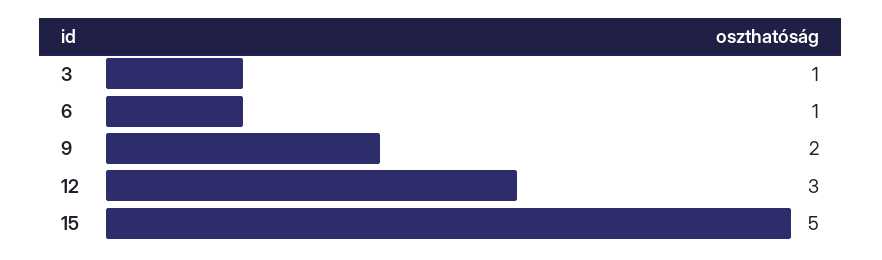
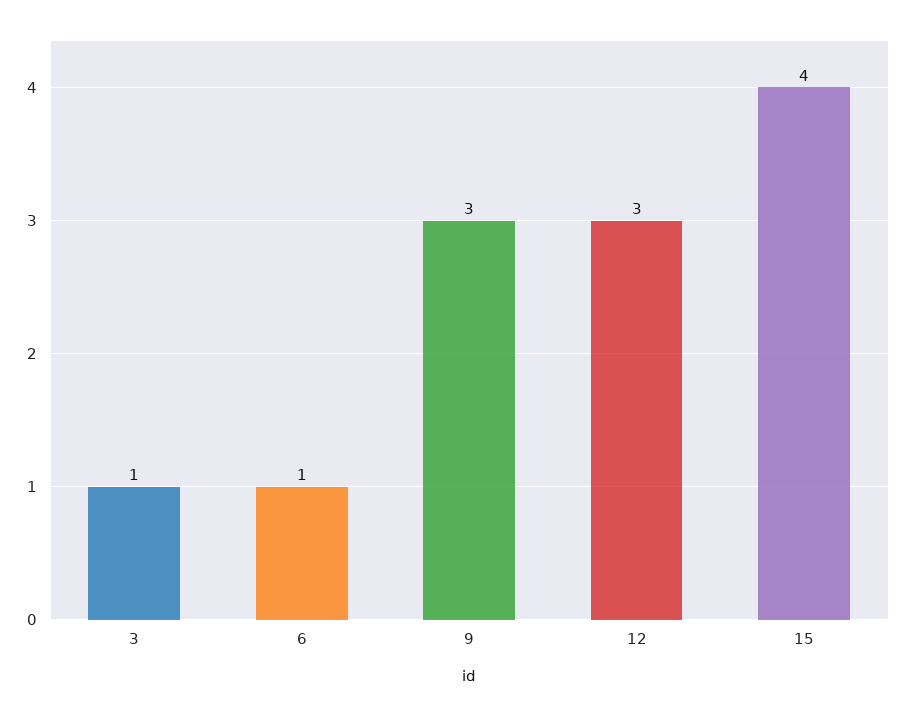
9: 2 -> 3
15: 5 -> 4

